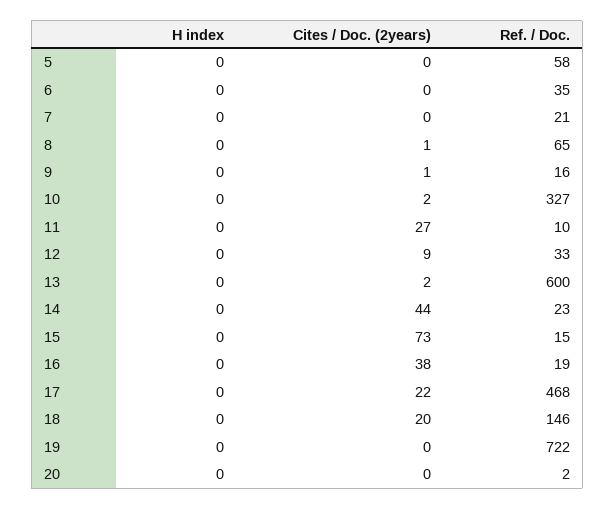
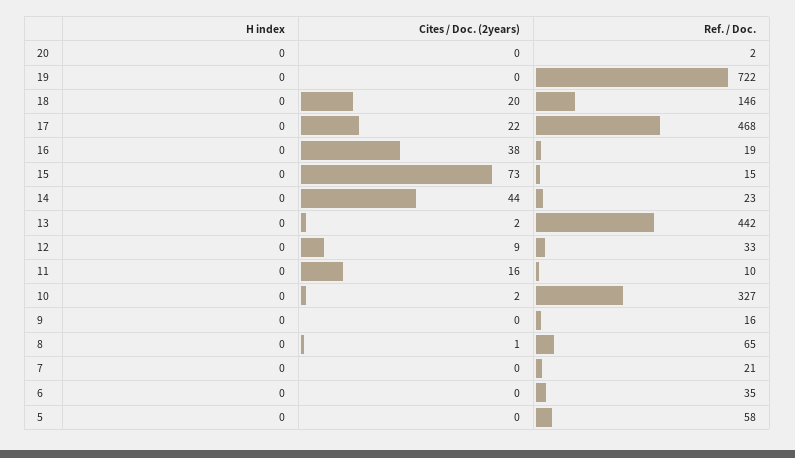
Cites / Doc. (2years), 9: 1 -> 0
Cites / Doc. (2years), 11: 27 -> 16
Ref. / Doc., 13: 600 -> 442

